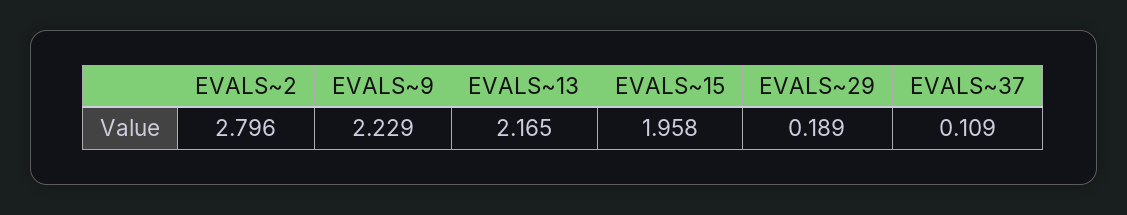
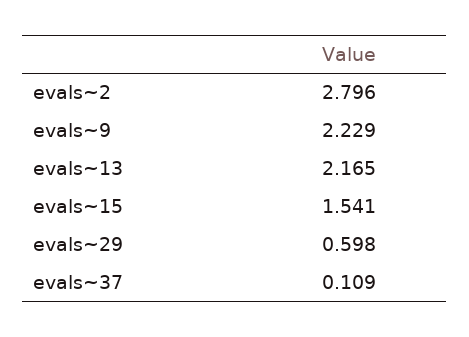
EVALS~15: 1.958 -> 1.541
EVALS~29: 0.189 -> 0.598

